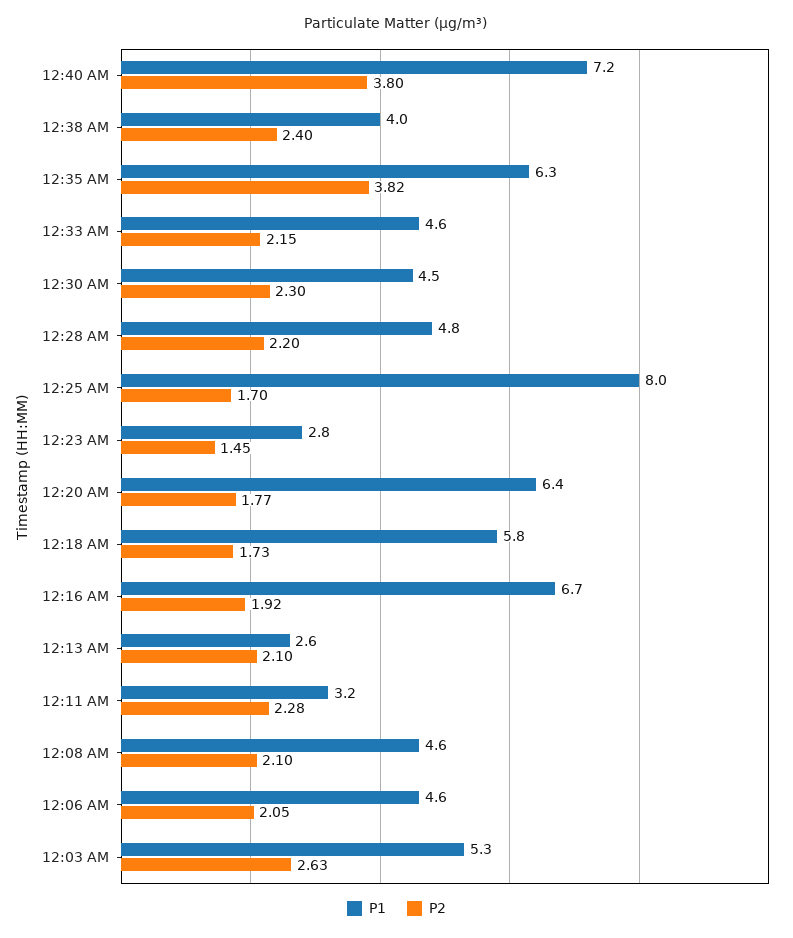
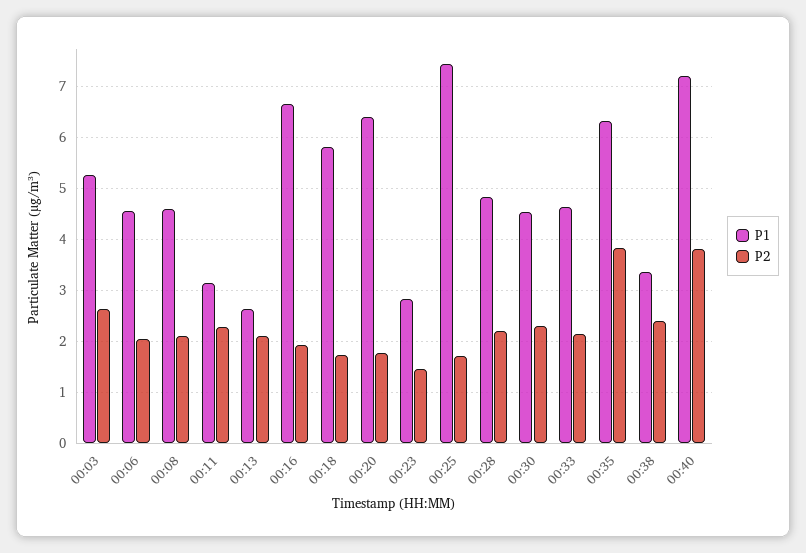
P1, 12:38 AM: 4 -> 3.4
P1, 12:25 AM: 8 -> 7.4

